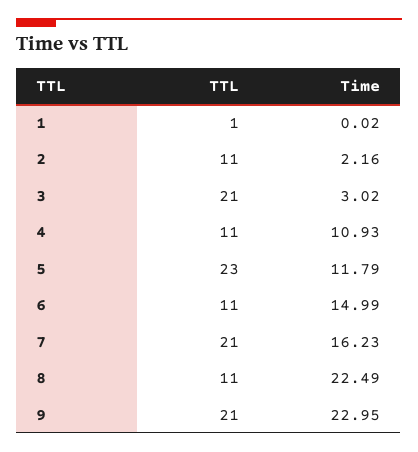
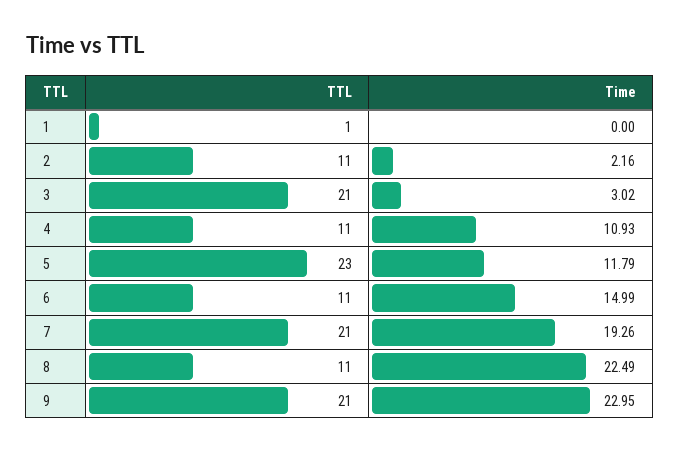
Time, 1: 0.02 -> 0
Time, 7: 16.23 -> 19.26

